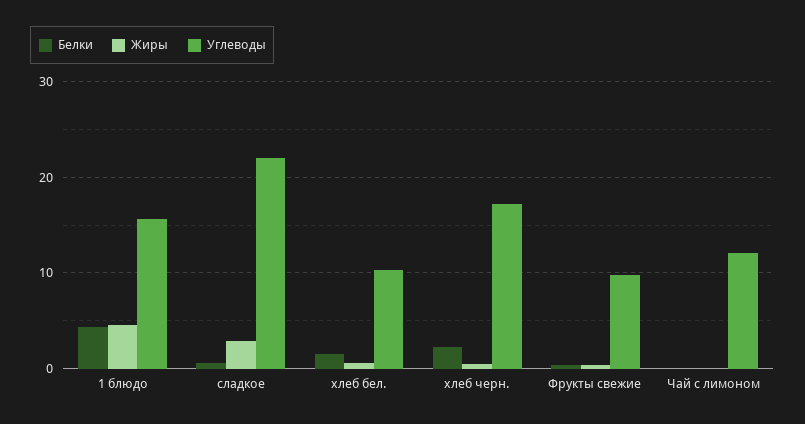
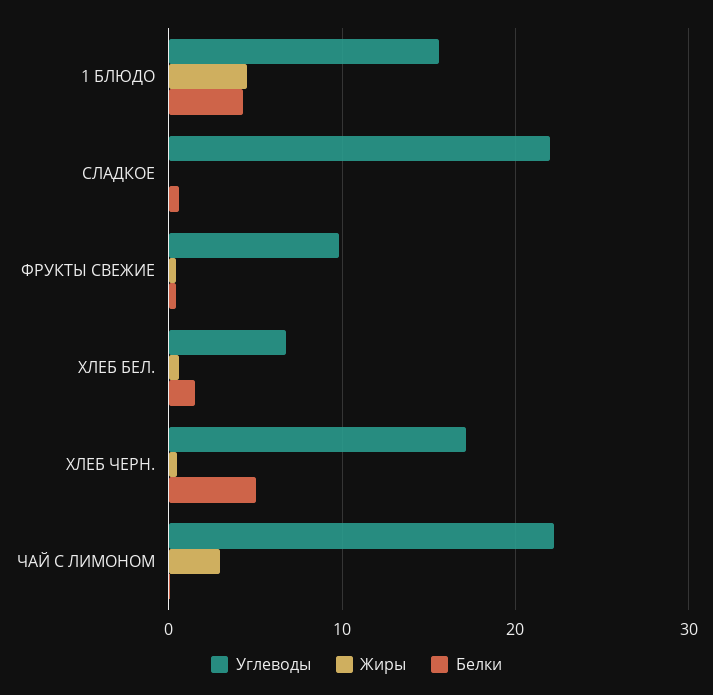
Жиры, сладкое: 3 -> 0
Углеводы, хлеб бел.: 10 -> 7
Белки, хлеб черн.: 2 -> 5
Жиры, Чай с лимоном: 0 -> 3
Углеводы, Чай с лимоном: 12 -> 22

